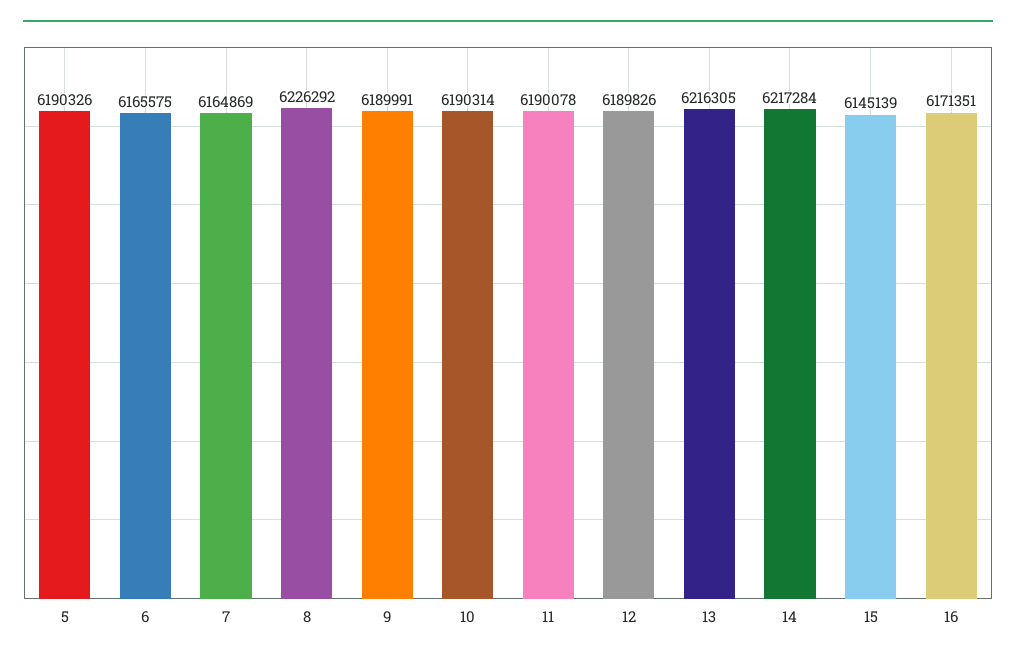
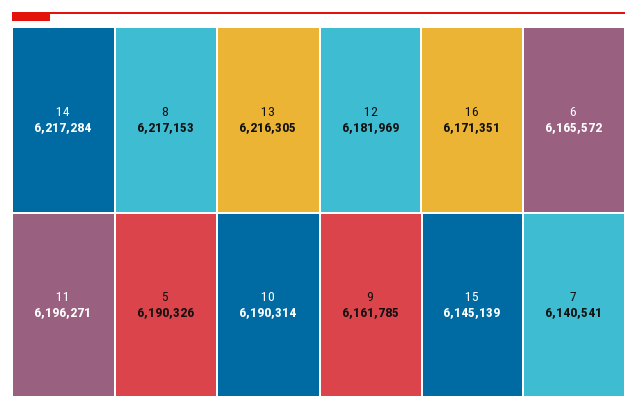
6: 6165575 -> 6165572
7: 6164869 -> 6140541
8: 6226292 -> 6217153
9: 6189991 -> 6161785
11: 6190078 -> 6196271
12: 6189826 -> 6181969

